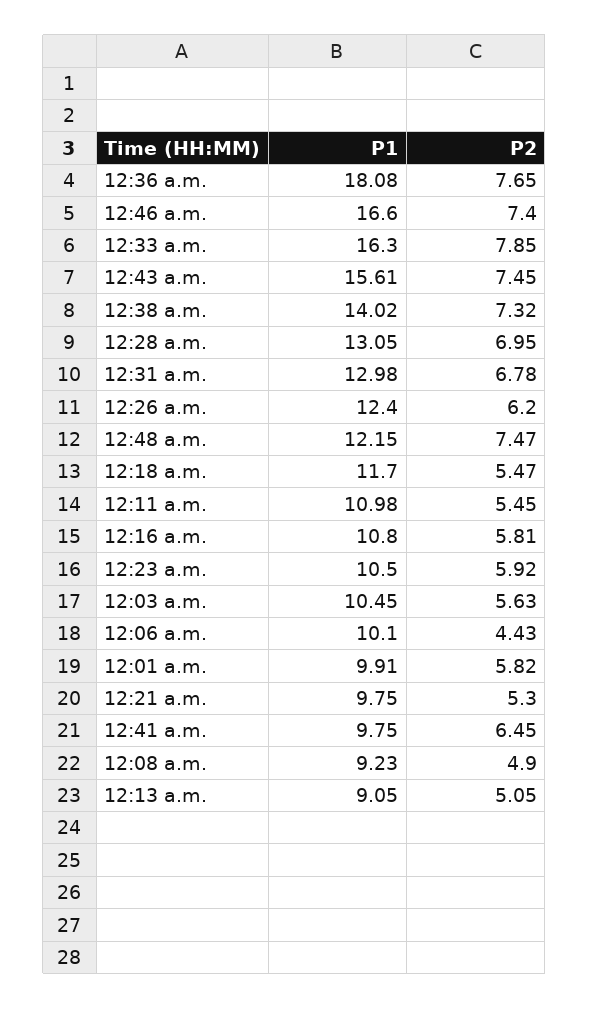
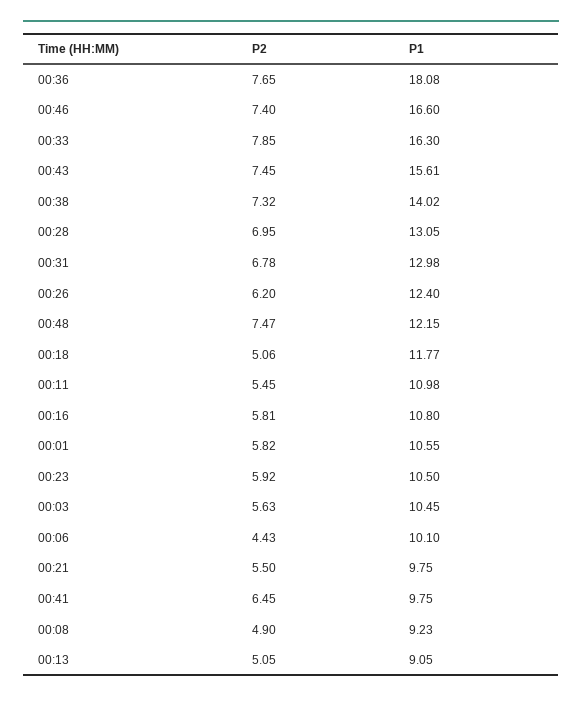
P1, 12:18 a.m.: 11.7 -> 11.77
P2, 12:18 a.m.: 5.47 -> 5.06
P1, 12:01 a.m.: 9.91 -> 10.55
P2, 12:21 a.m.: 5.3 -> 5.5

